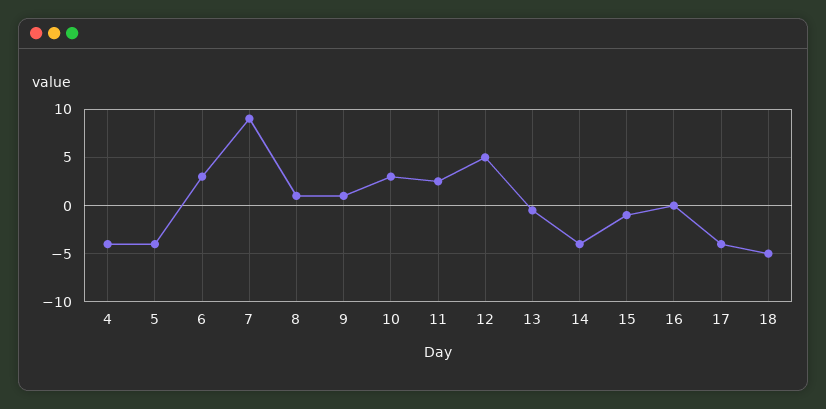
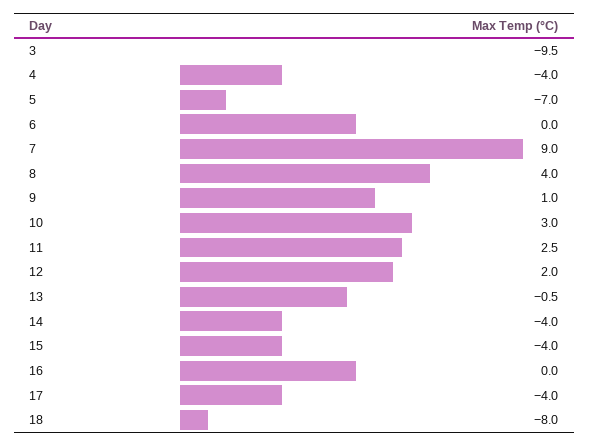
5: -4 -> -7
6: 3 -> 0
8: 1 -> 4
12: 5 -> 2
15: -1 -> -4
18: -5 -> -8
3: none -> -9.5

